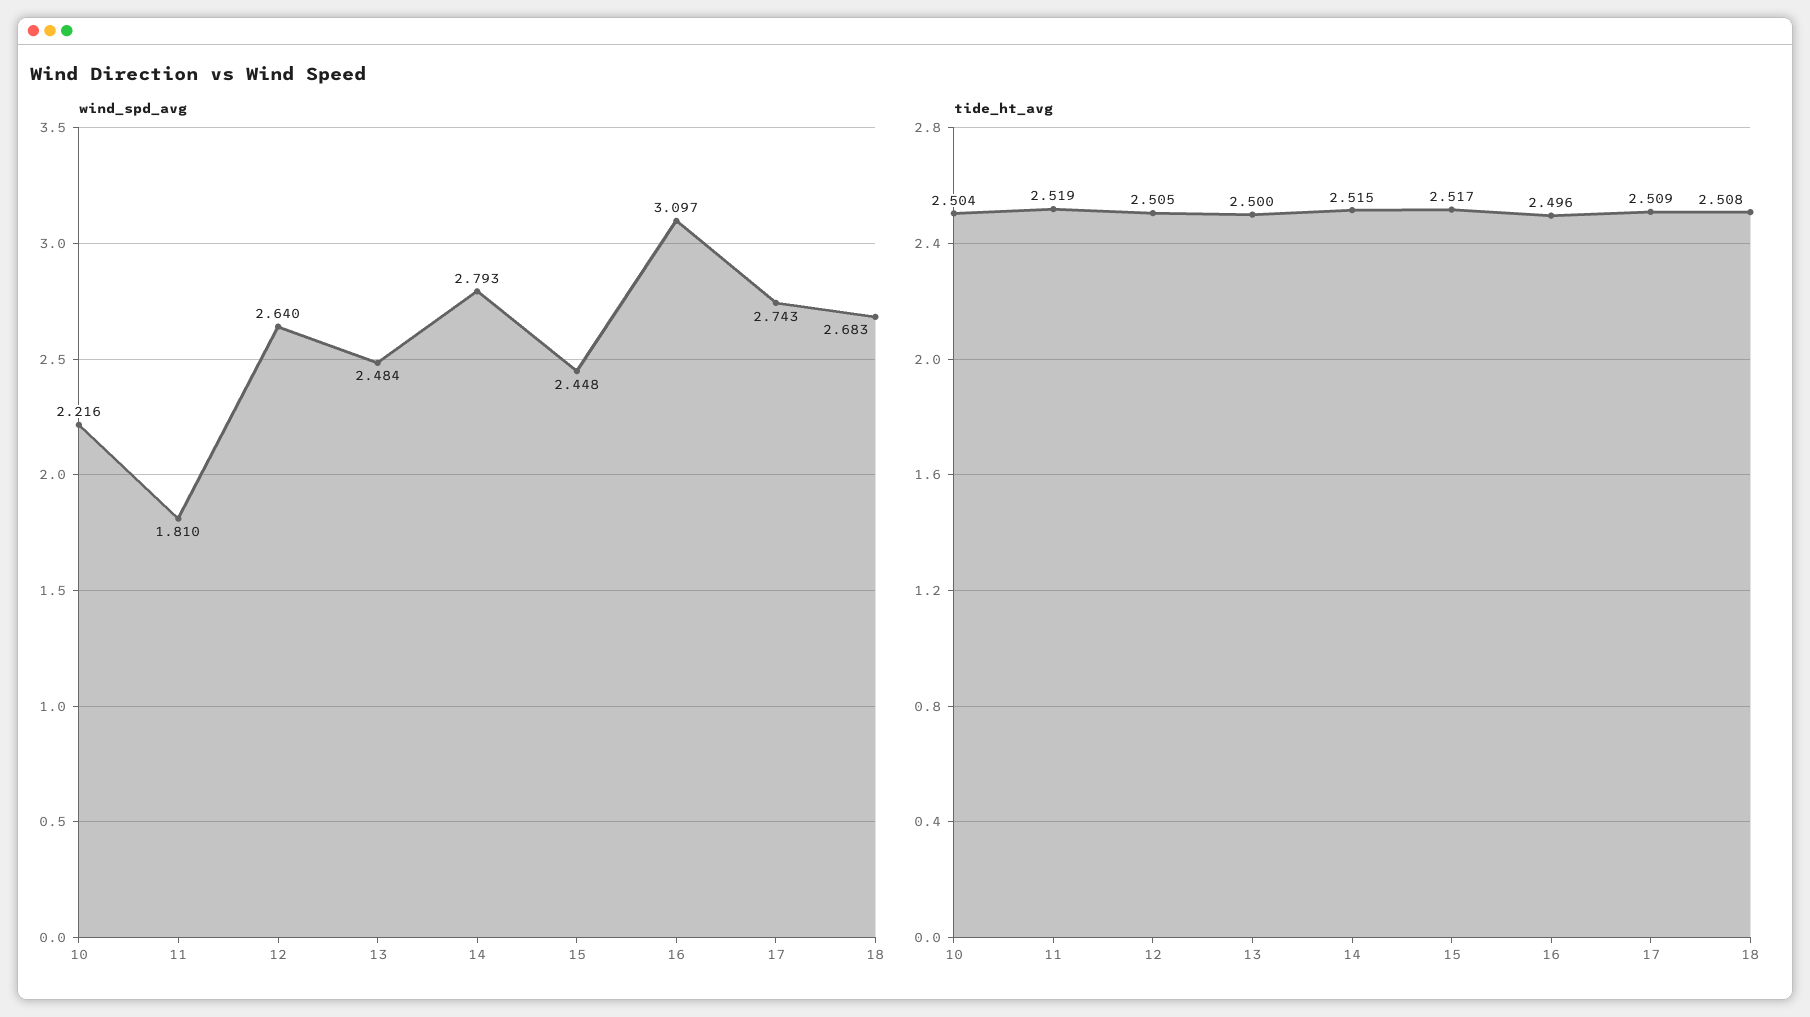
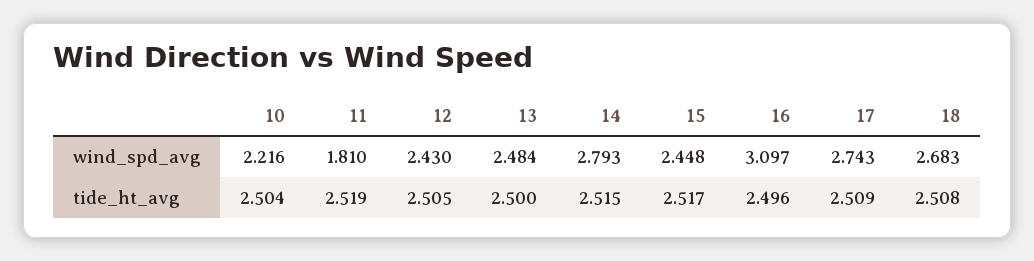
wind_spd_avg, 12: 2.64 -> 2.43

